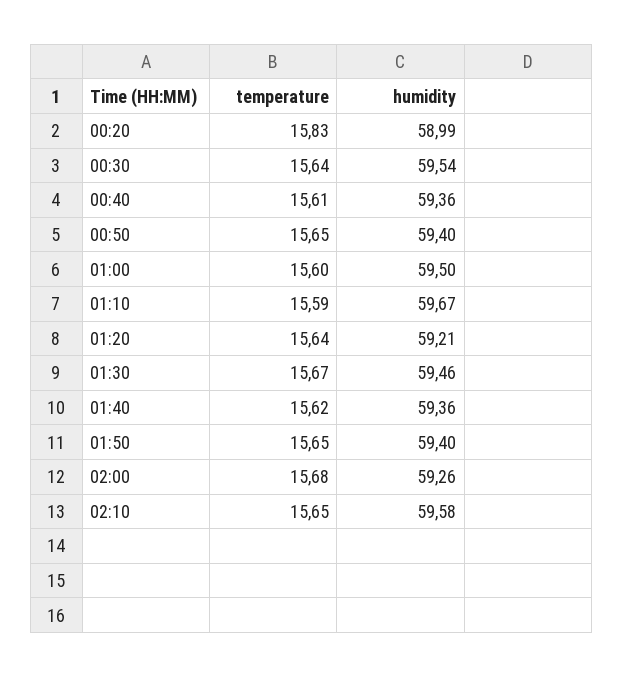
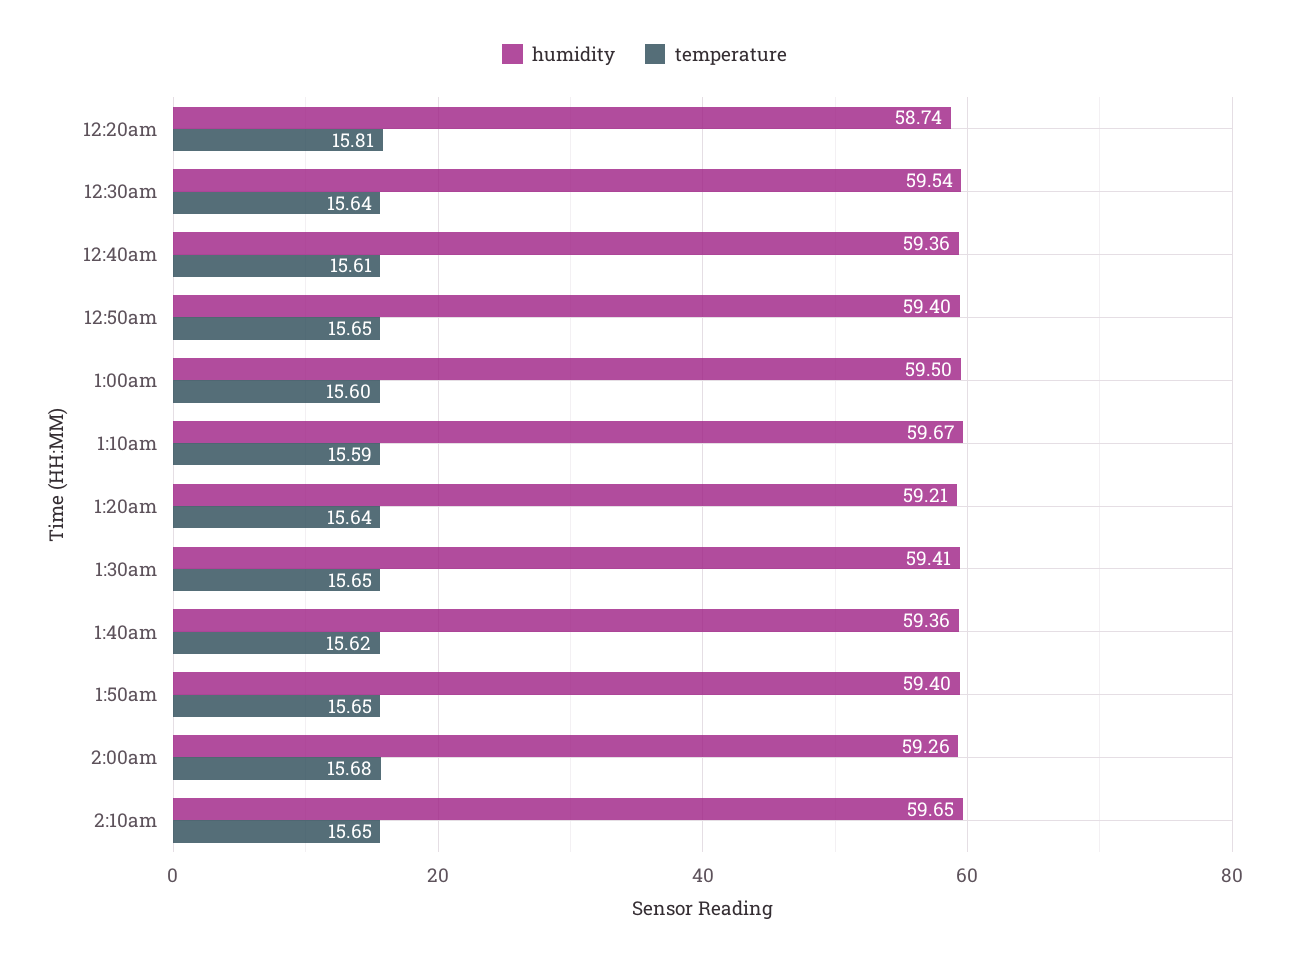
temperature, 00:20: 15.83 -> 15.81
humidity, 00:20: 58.99 -> 58.74
temperature, 01:30: 15.67 -> 15.65
humidity, 01:30: 59.46 -> 59.41
humidity, 02:10: 59.58 -> 59.65

